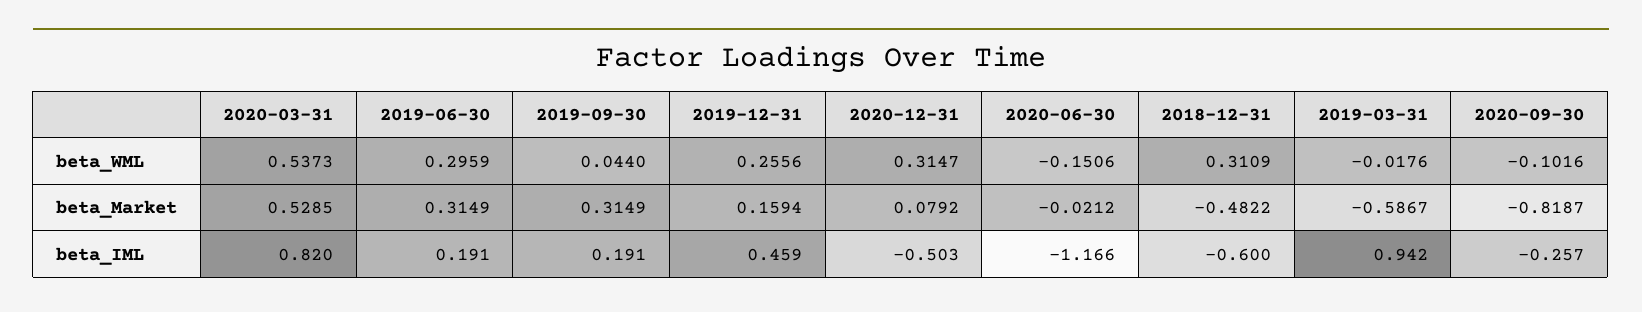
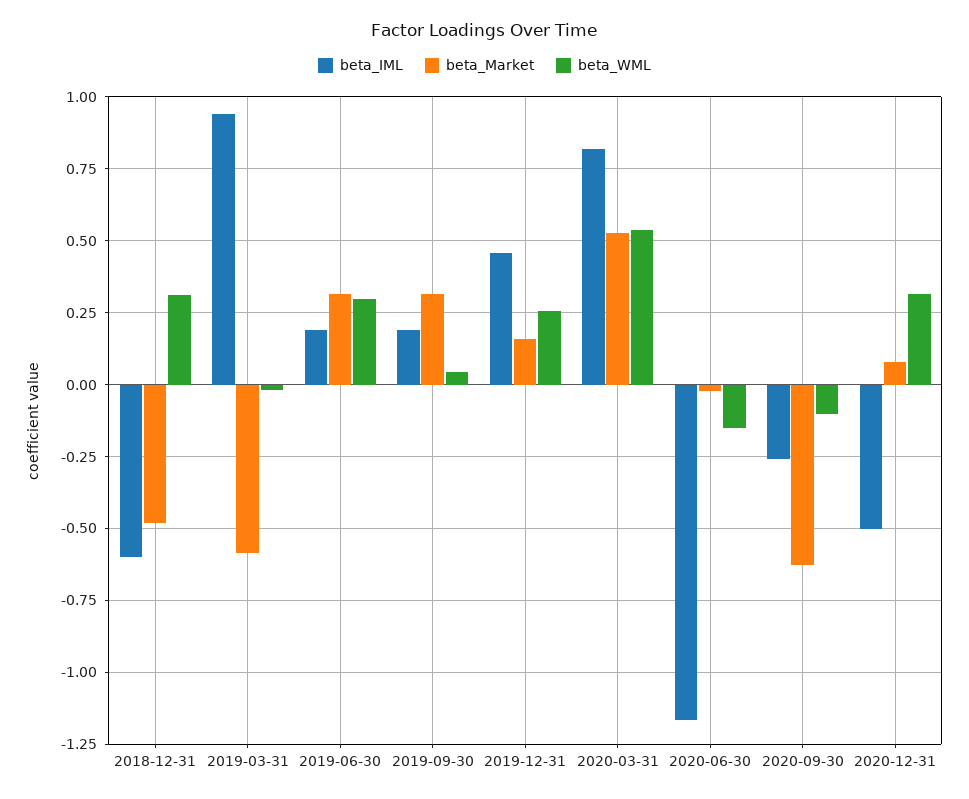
beta_Market, 2020-09-30: -0.8187 -> -0.625

